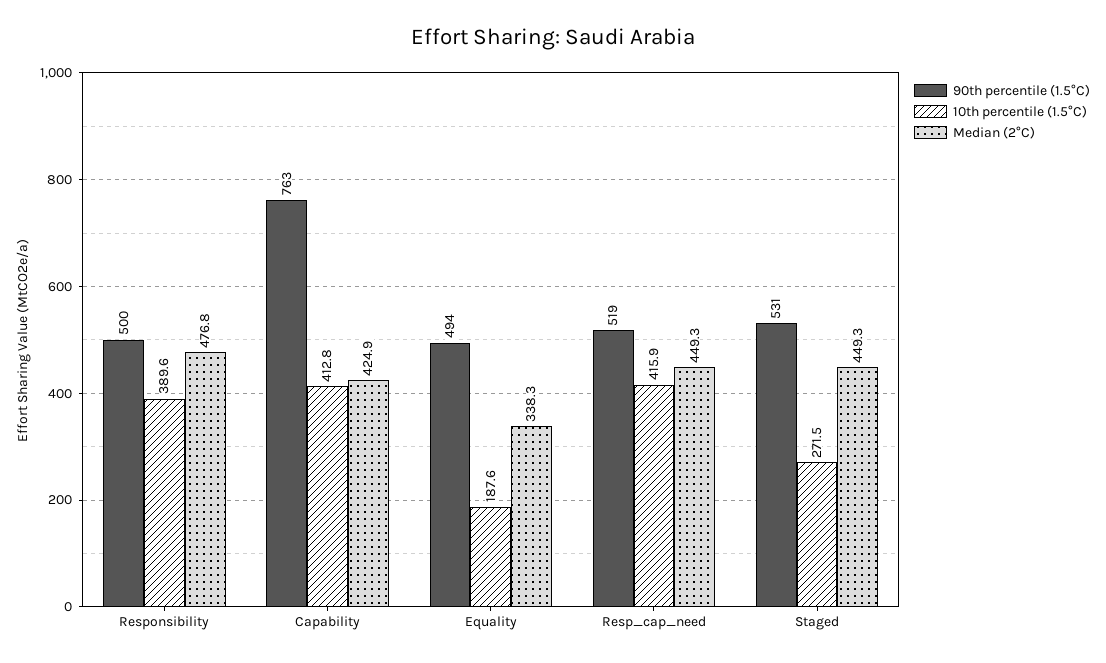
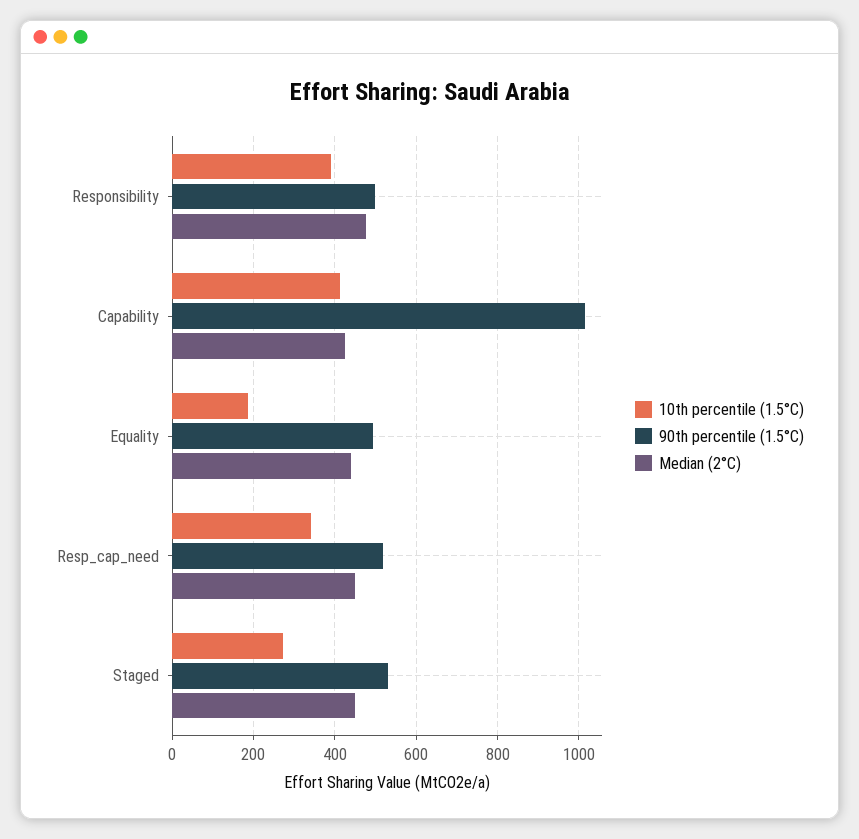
90th percentile (1.5°C), Capability: 763 -> 1020
Median (2°C), Equality: 338.3 -> 440
10th percentile (1.5°C), Resp_cap_need: 415.9 -> 340

